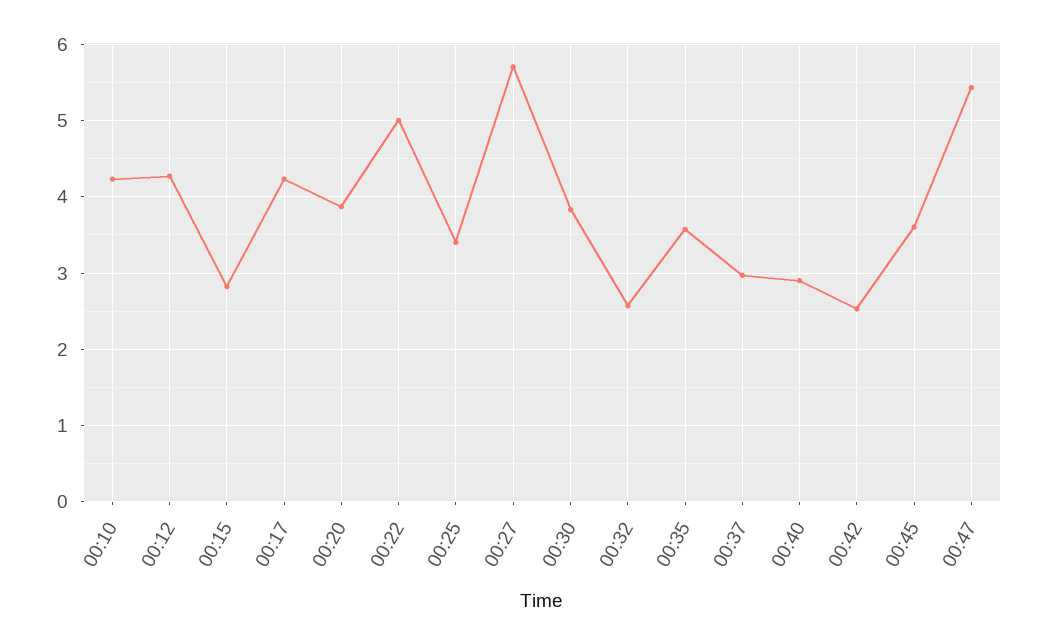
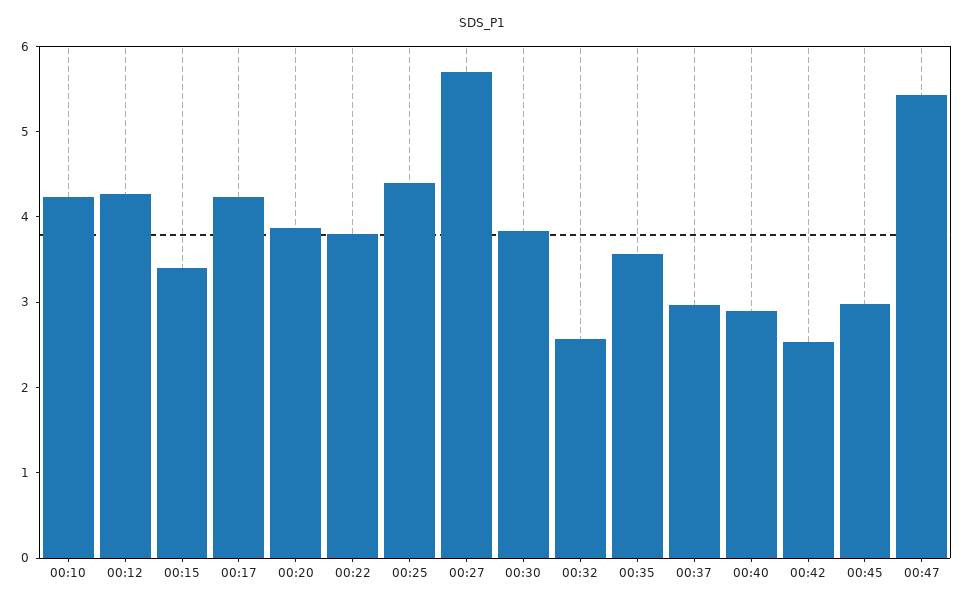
00:15: 2.8 -> 3.4
00:22: 5 -> 3.8
00:25: 3.4 -> 4.4
00:45: 3.6 -> 3

